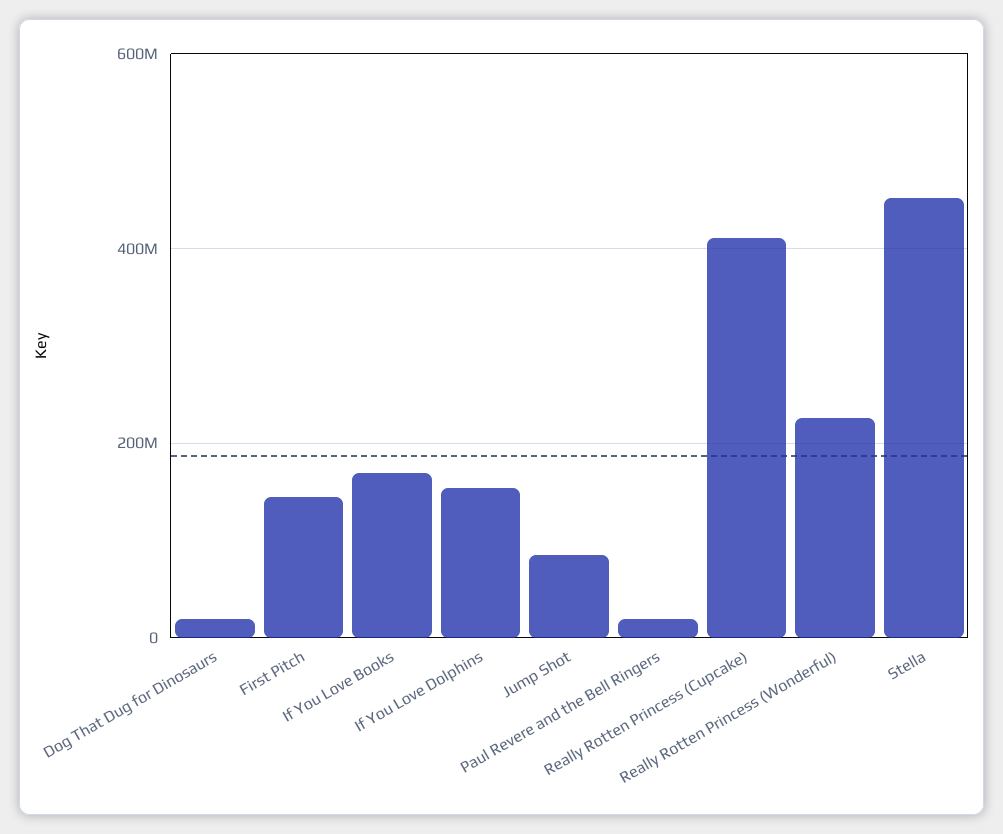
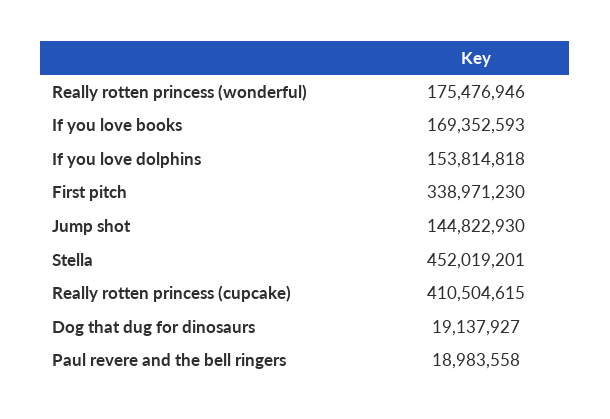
First Pitch: 140000000 -> 338971230
Jump Shot: 80000000 -> 144822930
Really Rotten Princess (Wonderful): 220000000 -> 175476946

